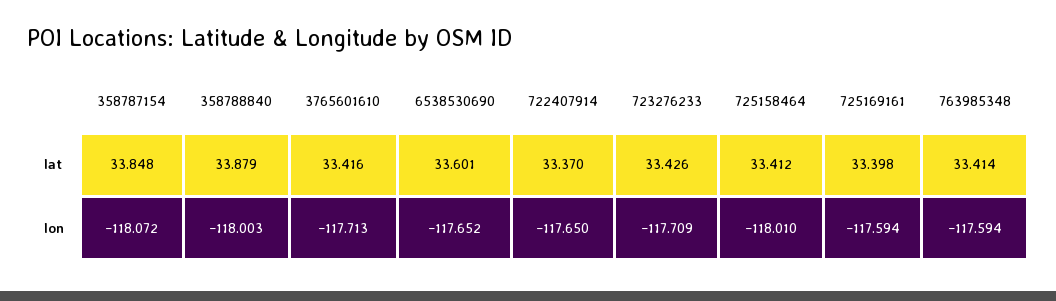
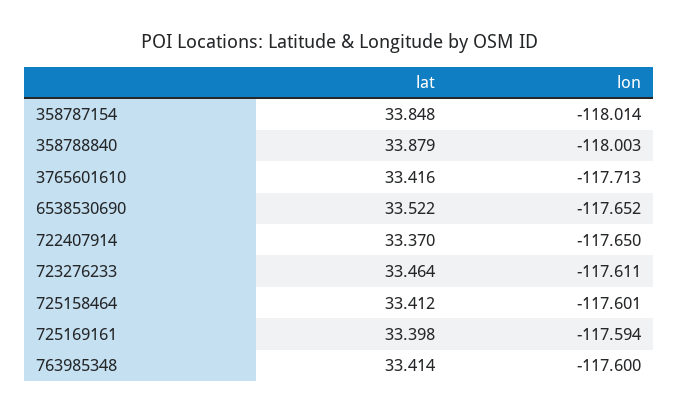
6538530690, lat: 33.601 -> 33.522
723276233, lat: 33.426 -> 33.464
358787154, lon: -118.072 -> -118.014
723276233, lon: -117.709 -> -117.611
725158464, lon: -118.01 -> -117.601
763985348, lon: -117.594 -> -117.6

